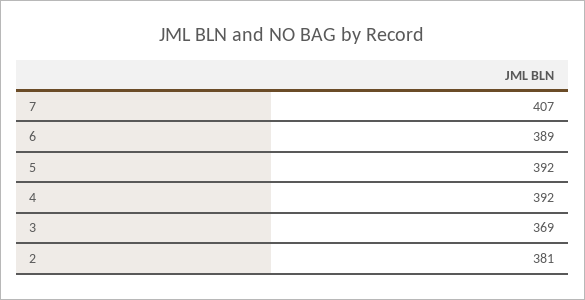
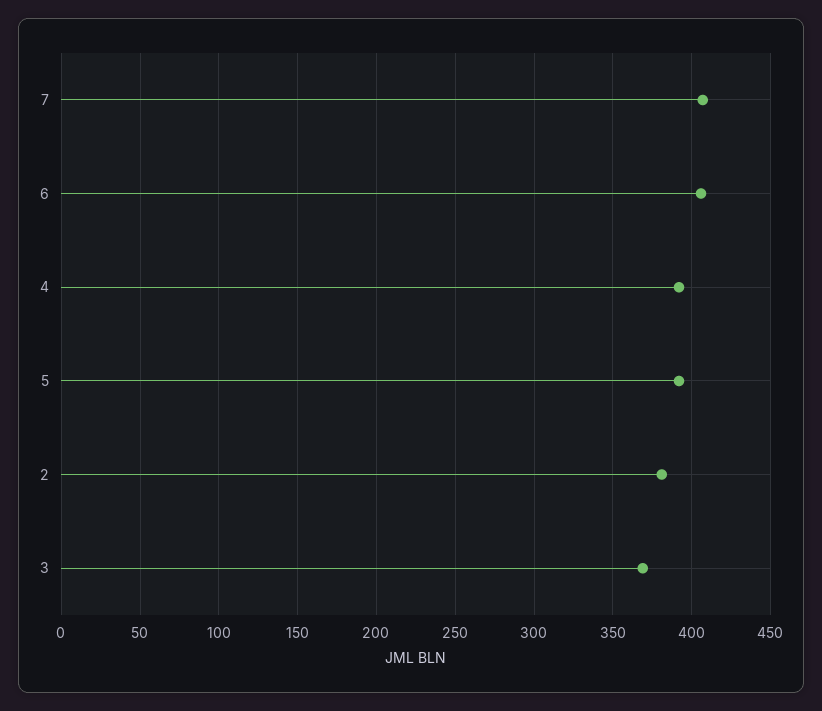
6: 389 -> 405

